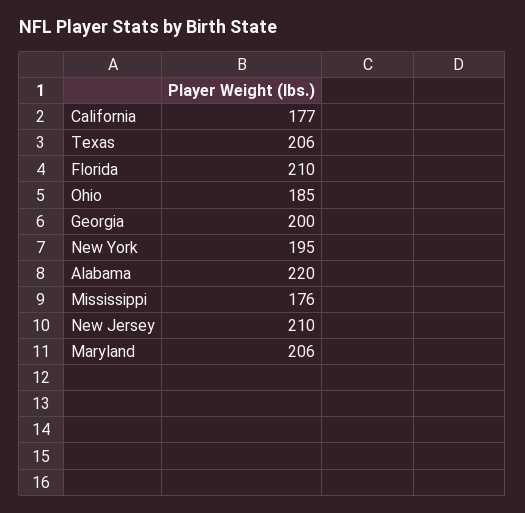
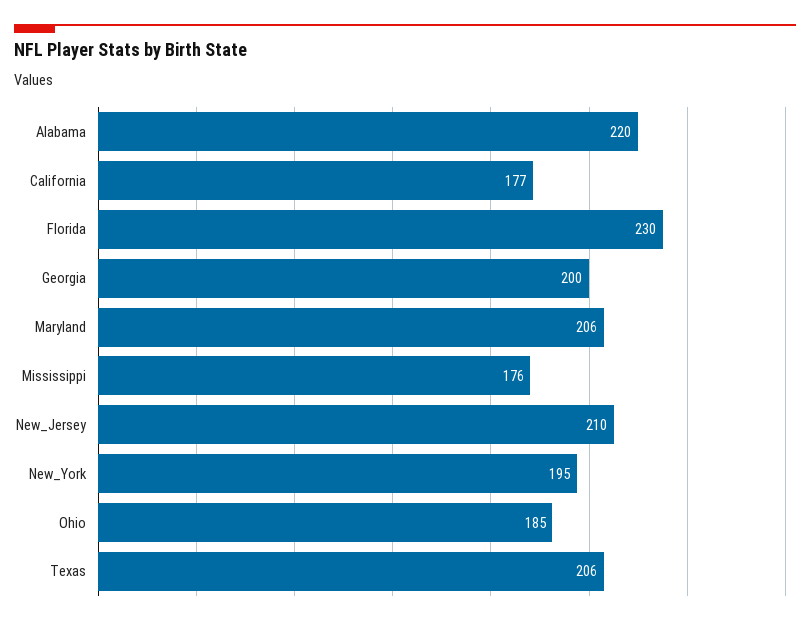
Florida: 210 -> 230

